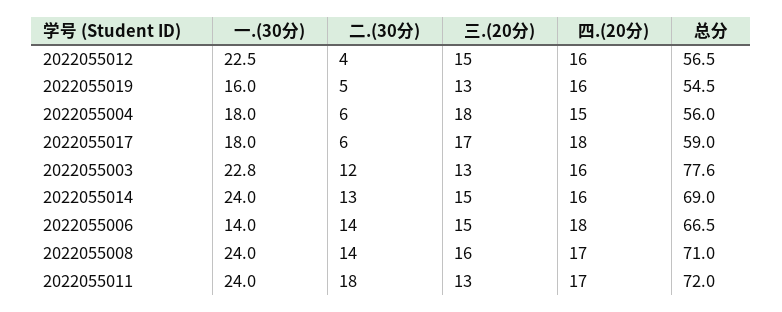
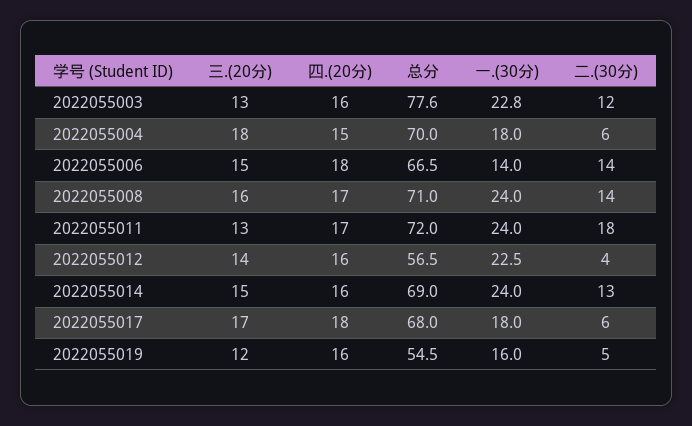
三.(20分), 2022055012: 15 -> 14
三.(20分), 2022055019: 13 -> 12
总分, 2022055004: 56 -> 70
总分, 2022055017: 59 -> 68

